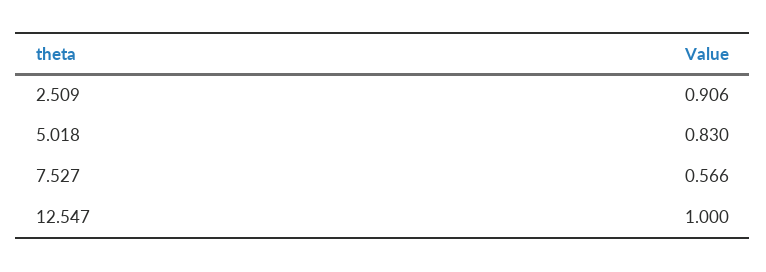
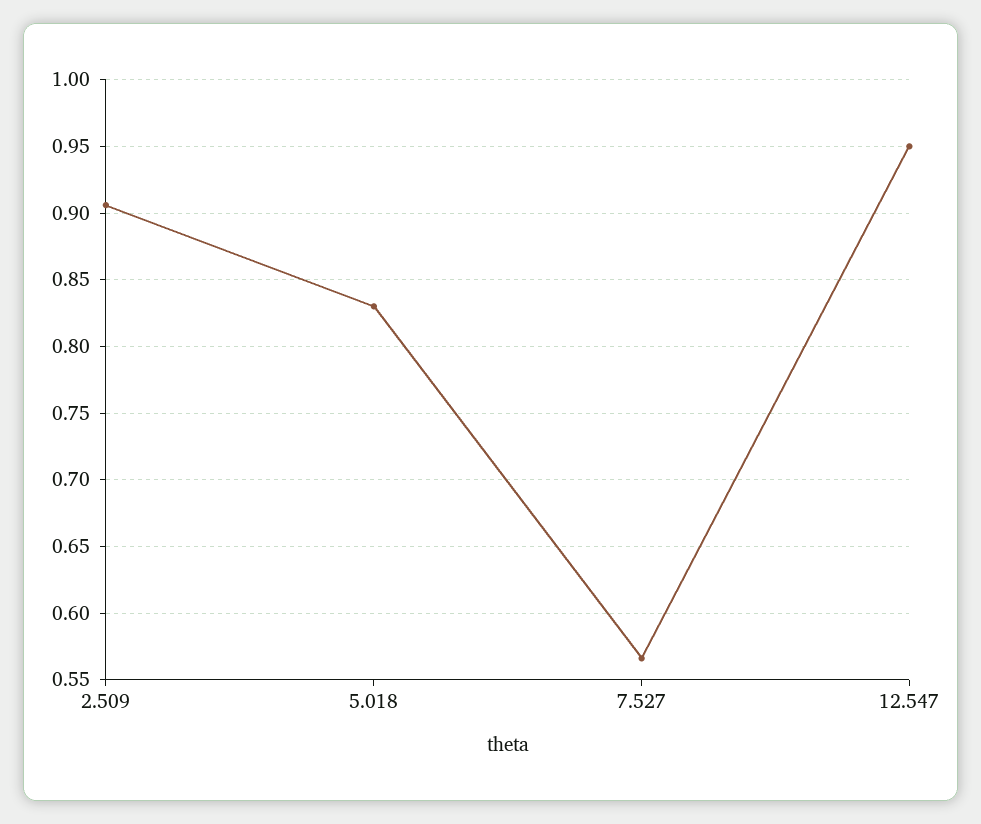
12.547: 1 -> 0.95

